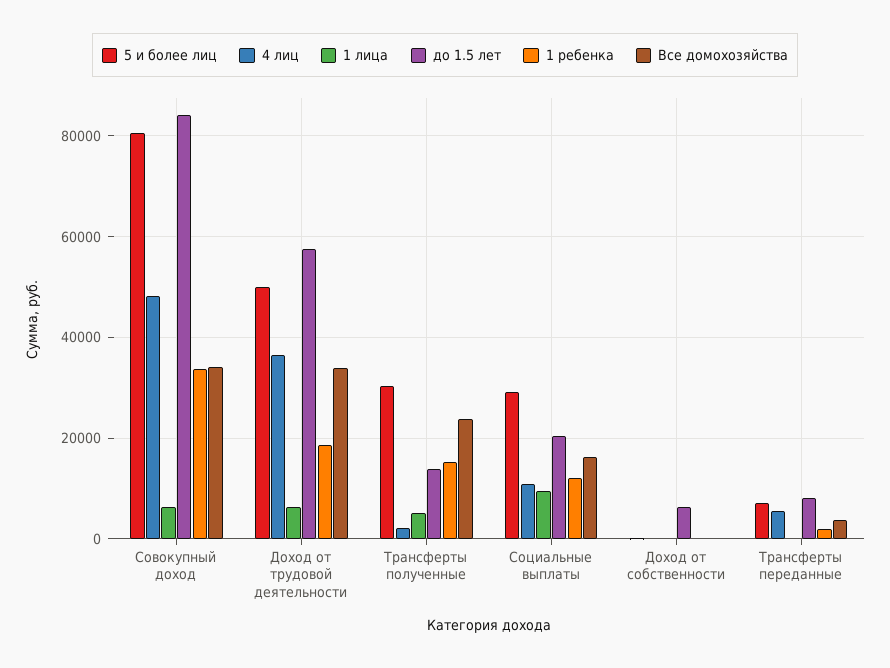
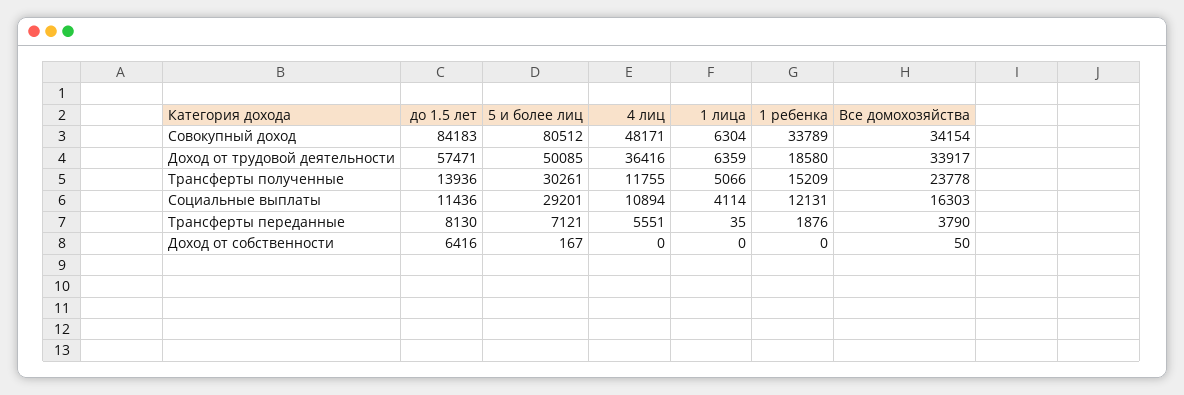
4 лиц, Трансферты полученные: 2000 -> 11755
1 лица, Социальные выплаты: 10000 -> 4114
до 1.5 лет, Социальные выплаты: 20000 -> 11436

